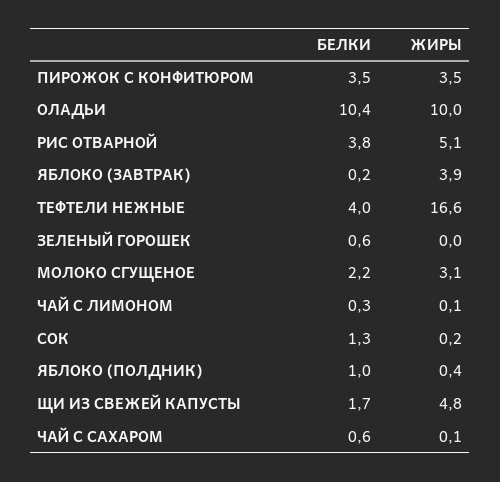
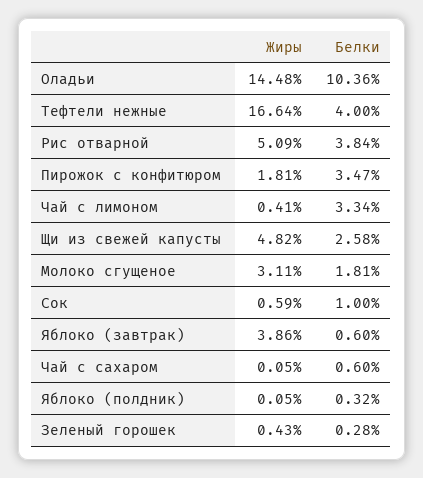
ЖИРЫ, ПИРОЖОК С КОНФИТЮРОМ: 3.5 -> 1.81
ЖИРЫ, ОЛАДЬИ: 10 -> 14.48
БЕЛКИ, ЯБЛОКО (ЗАВТРАК): 0.2 -> 0.6
БЕЛКИ, ЗЕЛЕНЫЙ ГОРОШЕК: 0.6 -> 0.28
ЖИРЫ, ЗЕЛЕНЫЙ ГОРОШЕК: 0 -> 0.43
БЕЛКИ, МОЛОКО СГУЩЕНОЕ: 2.2 -> 1.81
БЕЛКИ, ЧАЙ С ЛИМОНОМ: 0.3 -> 3.34
ЖИРЫ, ЧАЙ С ЛИМОНОМ: 0.1 -> 0.41
БЕЛКИ, СОК: 1.3 -> 1
ЖИРЫ, СОК: 0.2 -> 0.59
БЕЛКИ, ЯБЛОКО (ПОЛДНИК): 1 -> 0.32
ЖИРЫ, ЯБЛОКО (ПОЛДНИК): 0.4 -> 0.05
БЕЛКИ, ЩИ ИЗ СВЕЖЕЙ КАПУСТЫ: 1.7 -> 2.58

